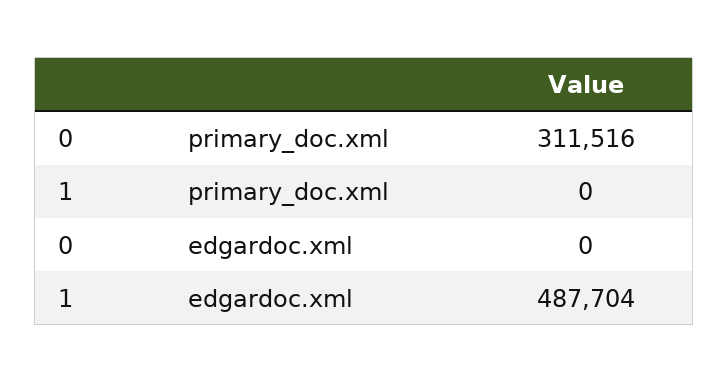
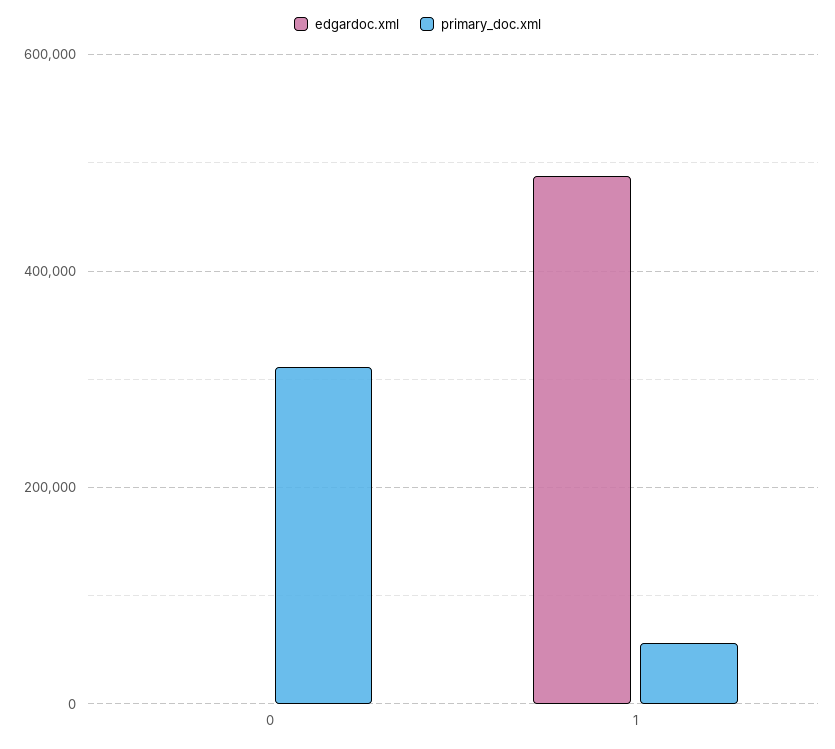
primary_doc.xml, 1: 0 -> 60000

